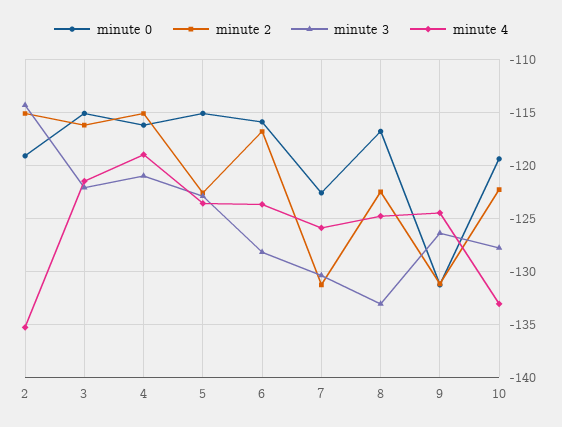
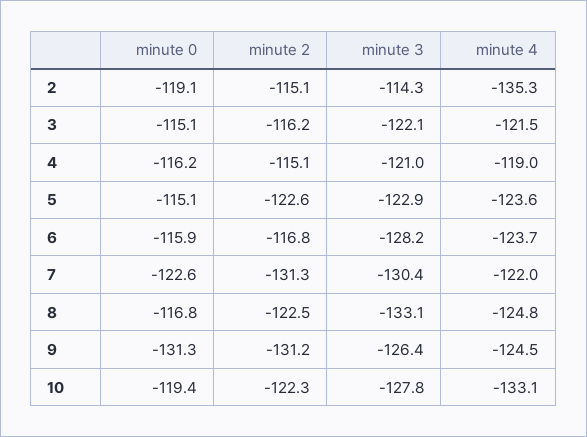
minute 4, 7: -126 -> -122

